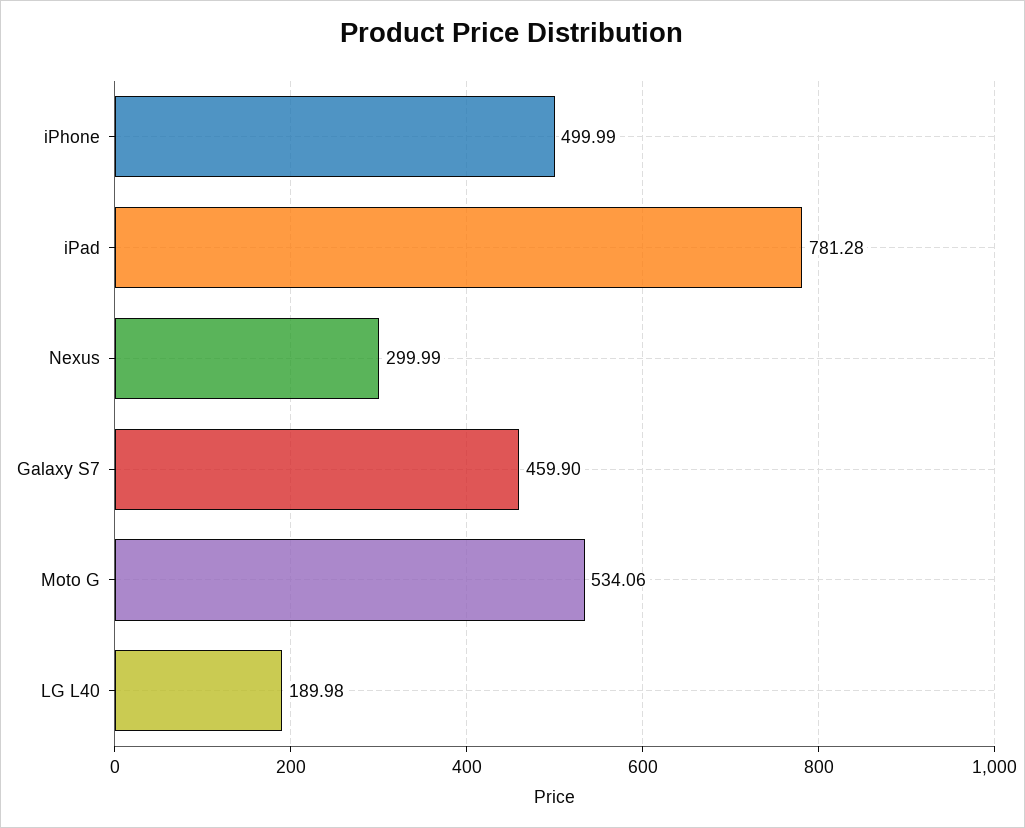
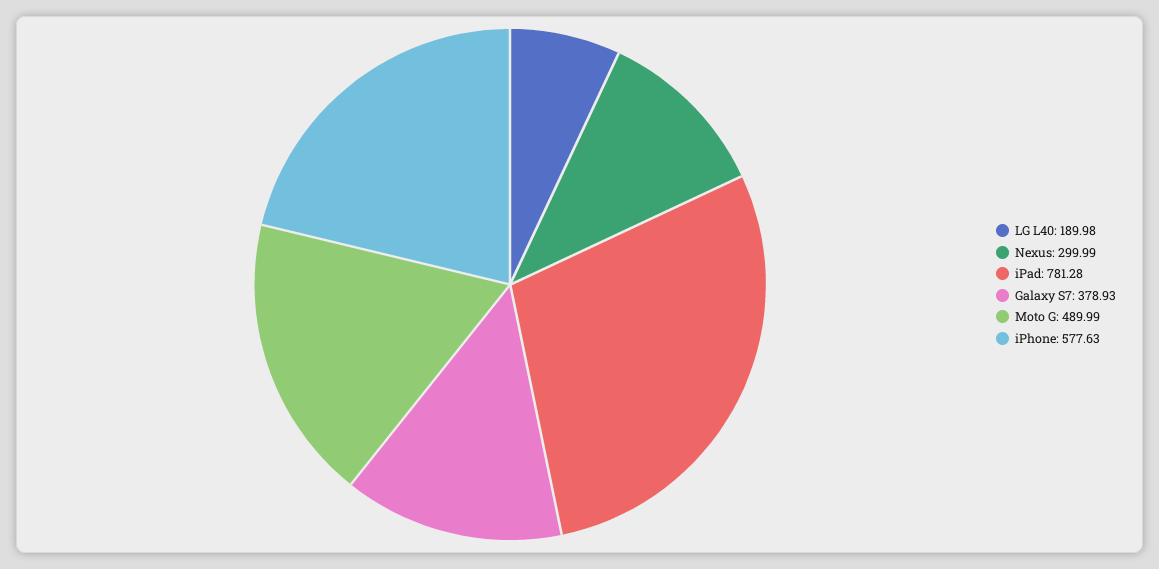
iPhone: 499.99 -> 577.63
Galaxy S7: 459.9 -> 378.93
Moto G: 534.06 -> 489.99

